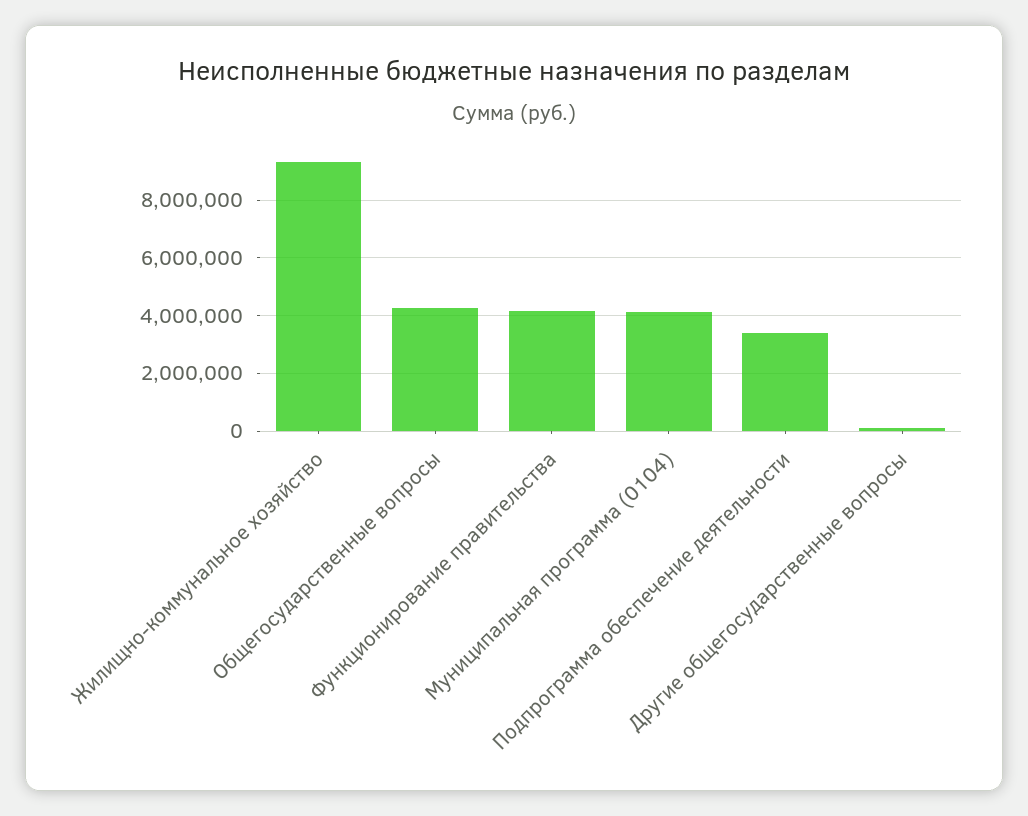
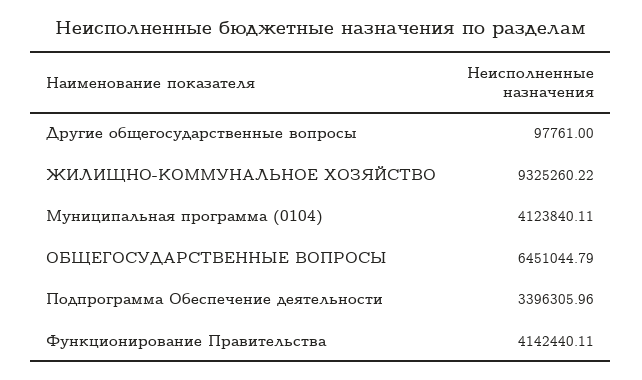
Общегосударственные вопросы: 4250000 -> 6451044.79

